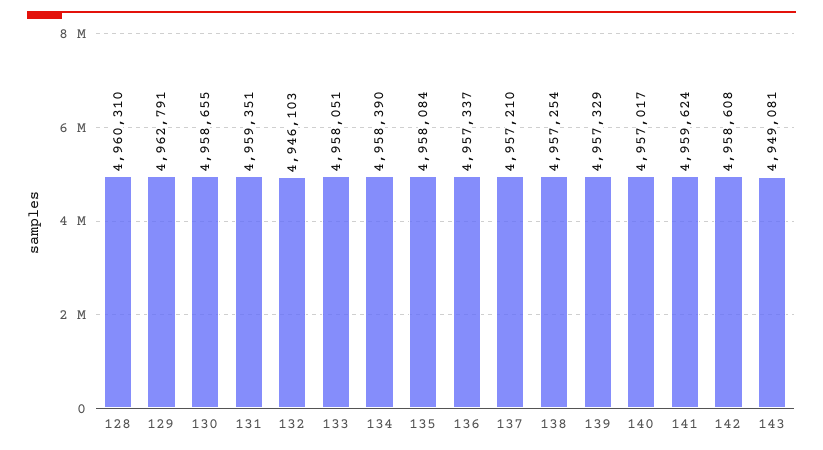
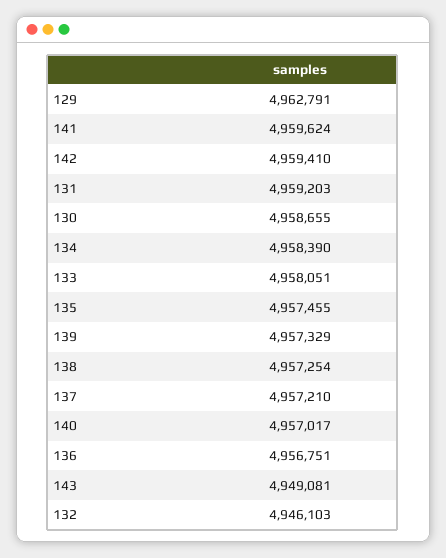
128: 4960310 -> none
131: 4959351 -> 4959203
135: 4958084 -> 4957455
136: 4957337 -> 4956751
142: 4958608 -> 4959410

